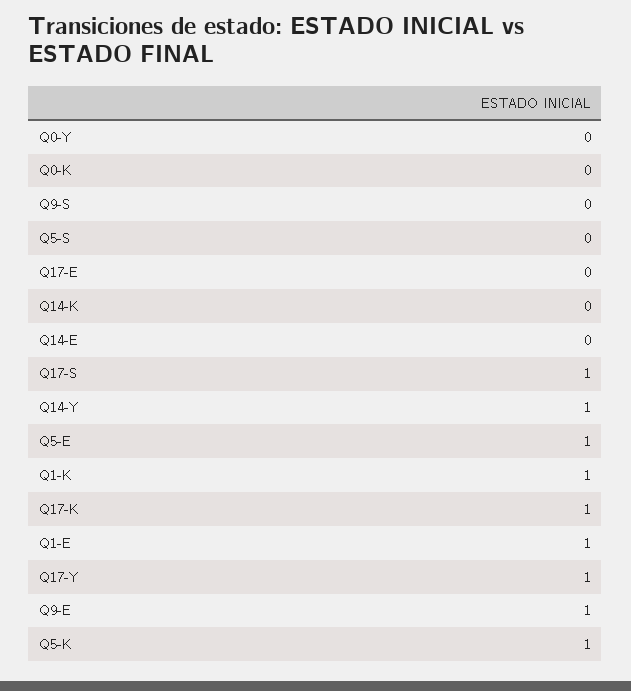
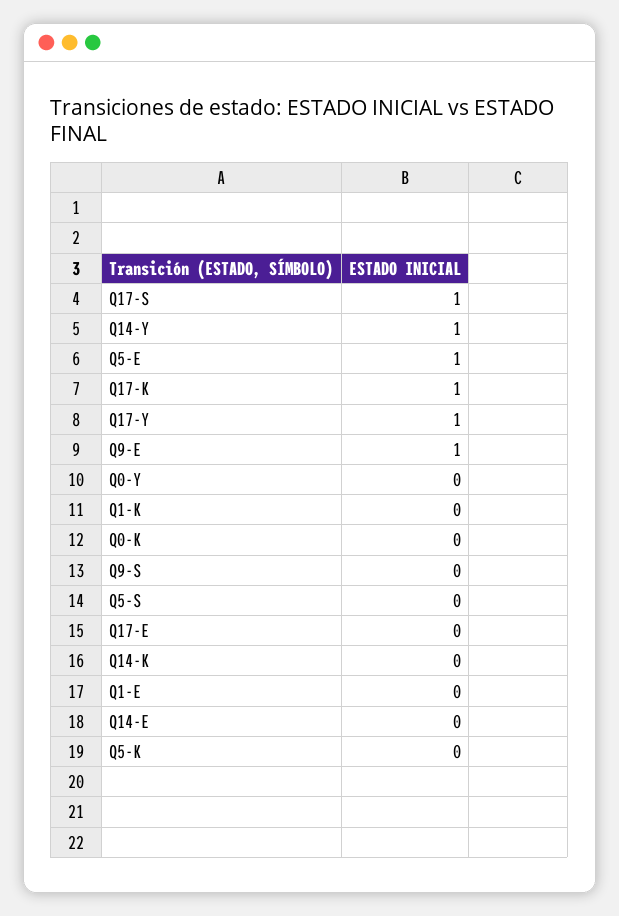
Q1-K: 1 -> 0
Q1-E: 1 -> 0
Q5-K: 1 -> 0

